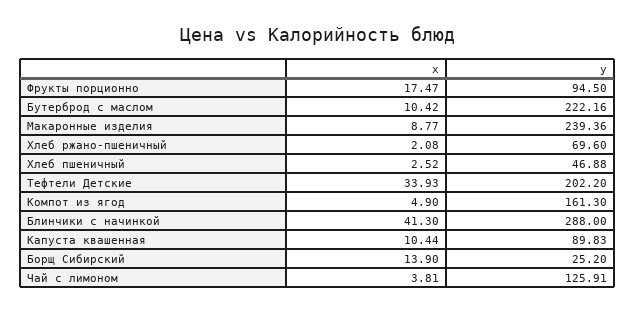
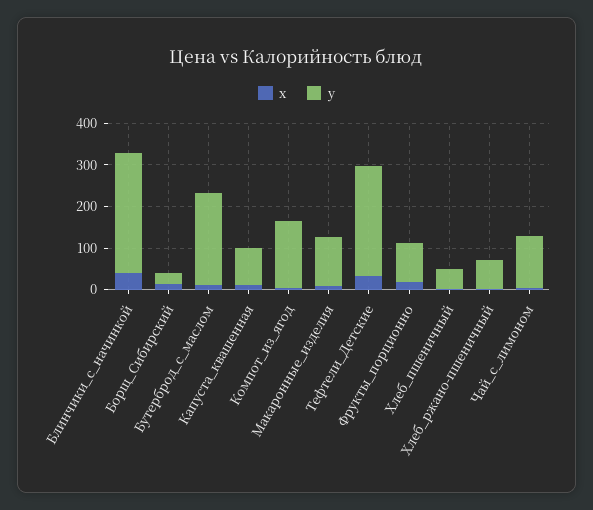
y, Макаронные изделия: 239.36 -> 120
y, Тефтели Детские: 202.2 -> 260

